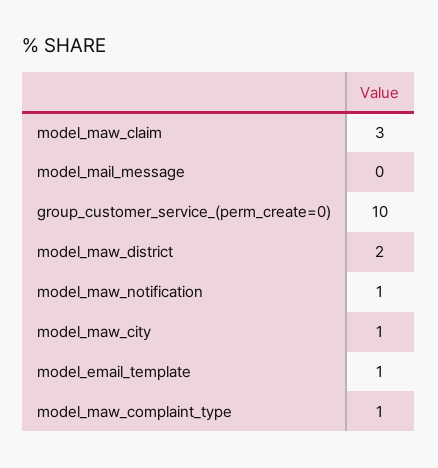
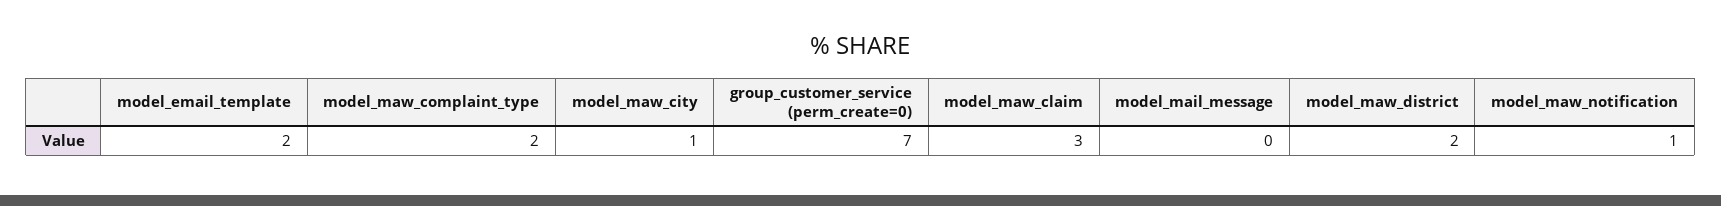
group_customer_service_(perm_create=0): 10 -> 7
model_email_template: 1 -> 2
model_maw_complaint_type: 1 -> 2

